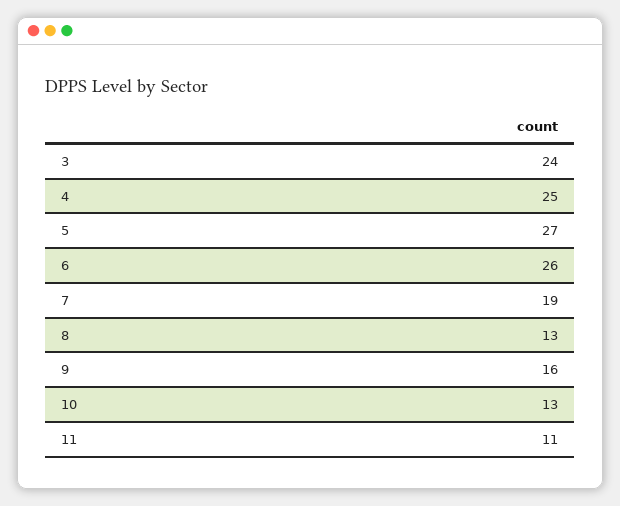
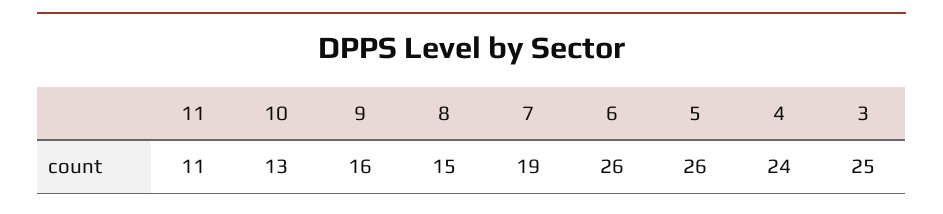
3: 24 -> 25
4: 25 -> 24
5: 27 -> 26
8: 13 -> 15

